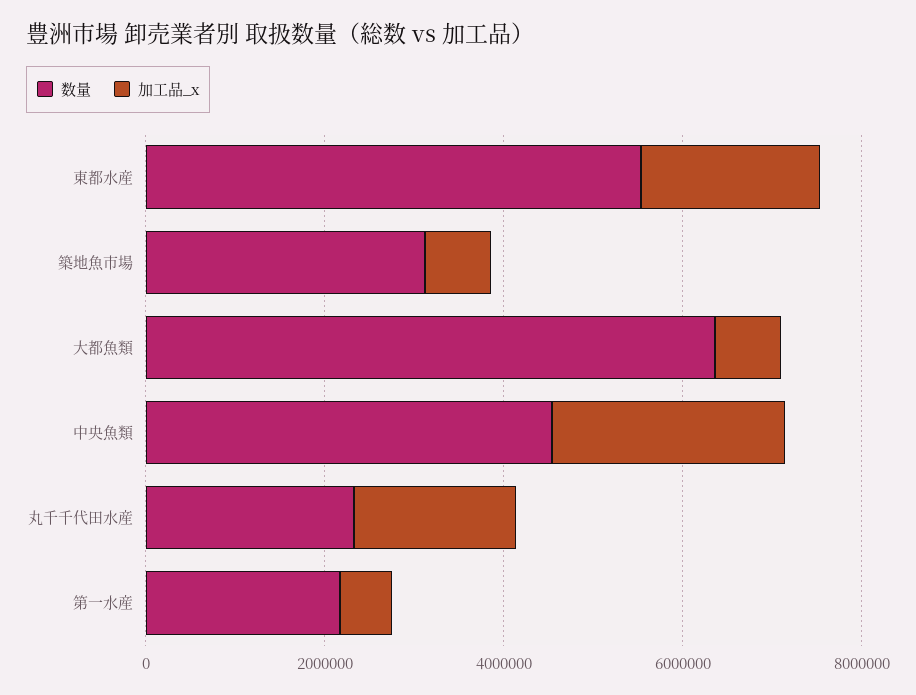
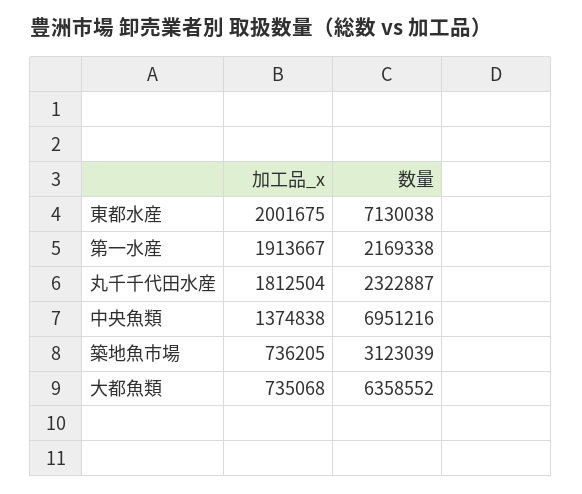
数量, 東都水産: 5500000 -> 7130038
数量, 中央魚類: 4500000 -> 6951216
加工品_x, 中央魚類: 2500000 -> 1374838
加工品_x, 第一水産: 500000 -> 1913667

